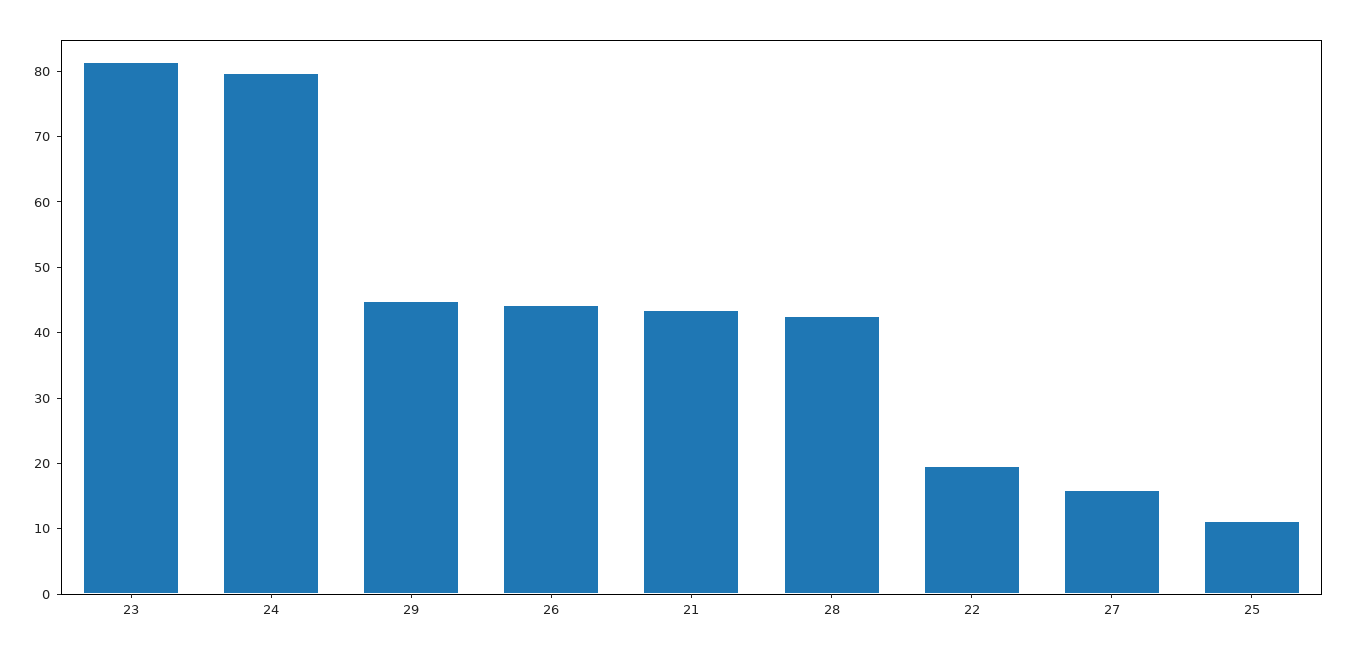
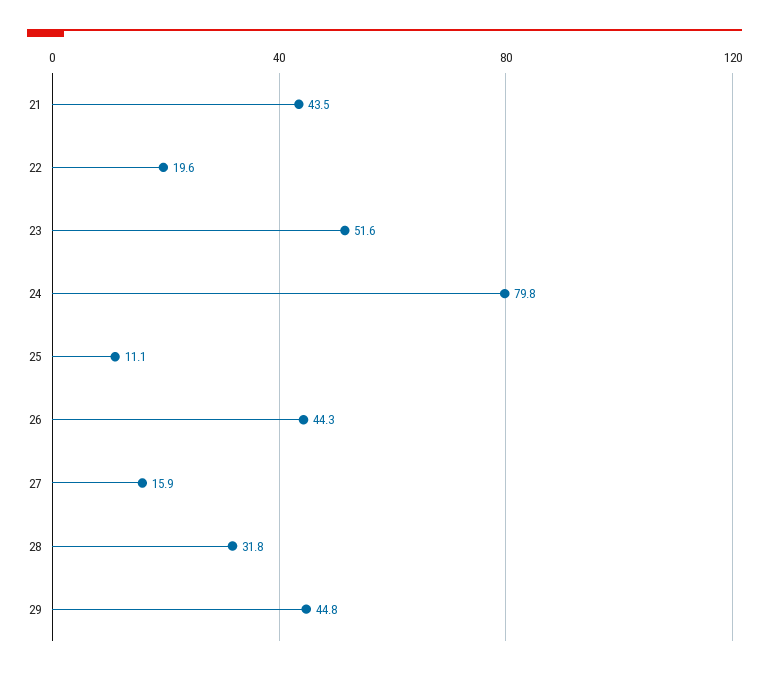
23: 82 -> 51.6
28: 42 -> 31.8

